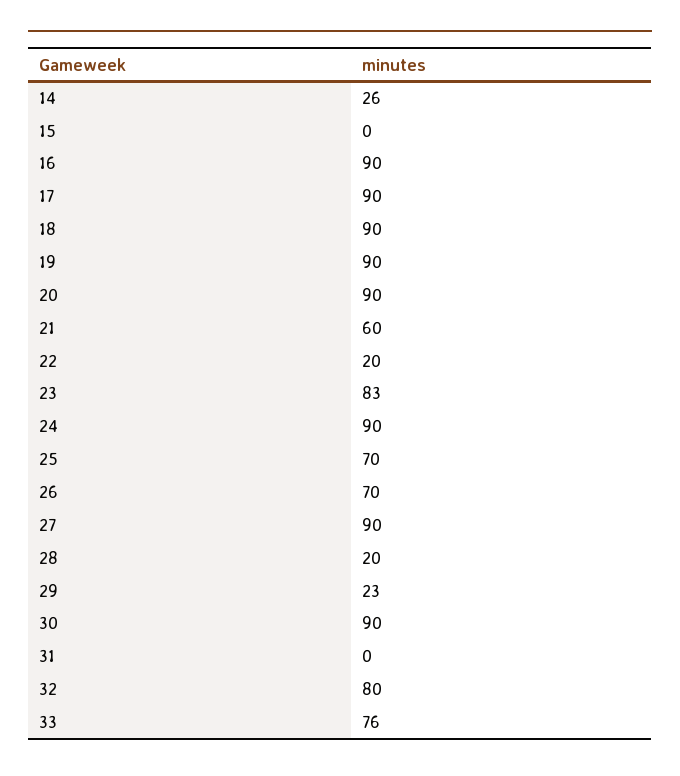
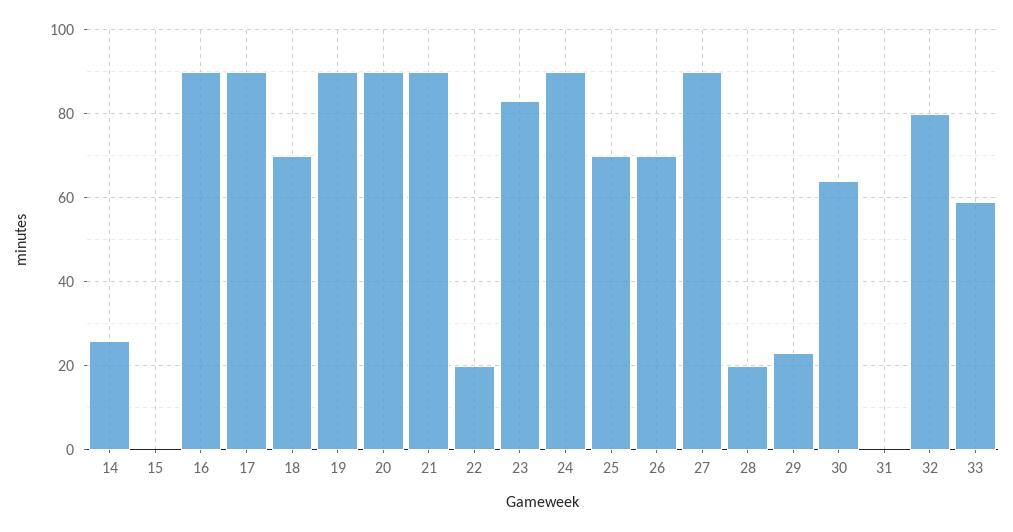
18: 90 -> 70
21: 60 -> 90
30: 90 -> 65
33: 76 -> 60

